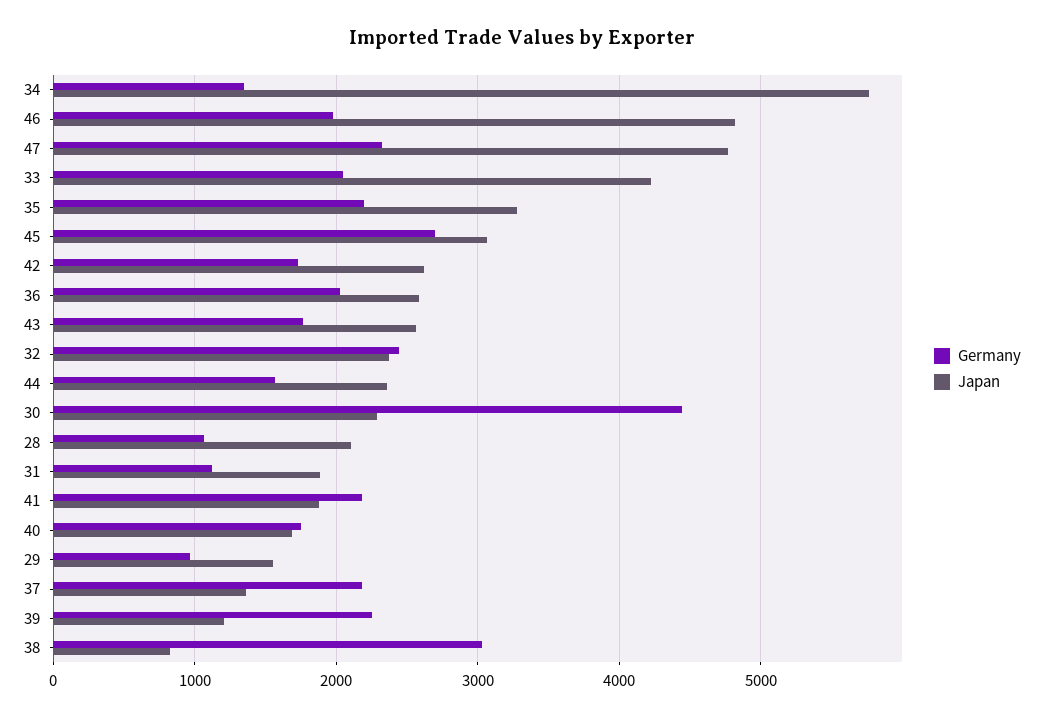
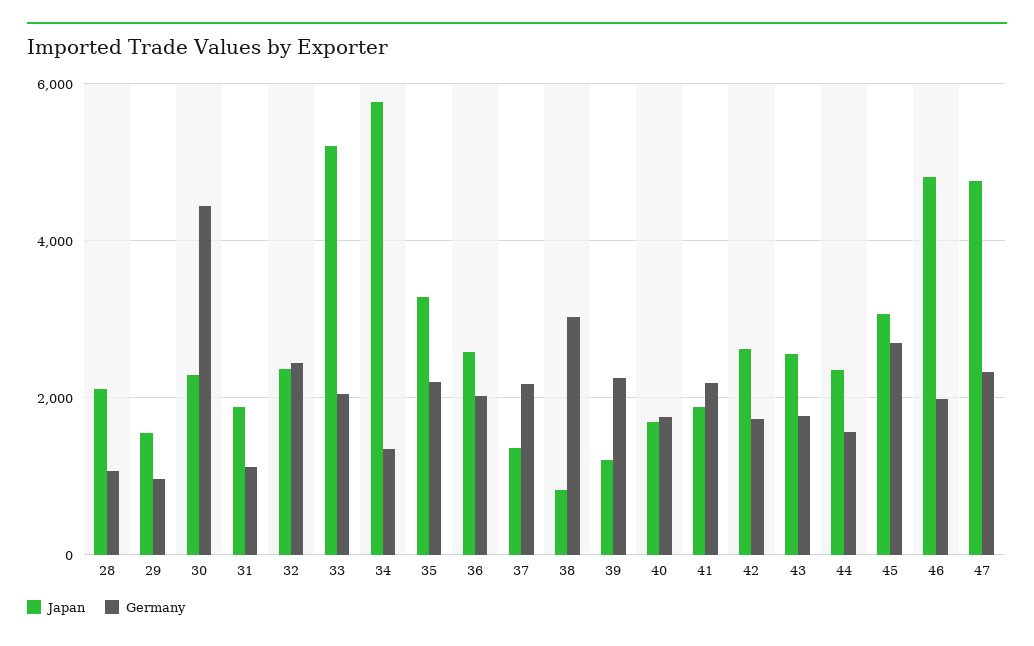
Japan, 33: 4200 -> 5200

